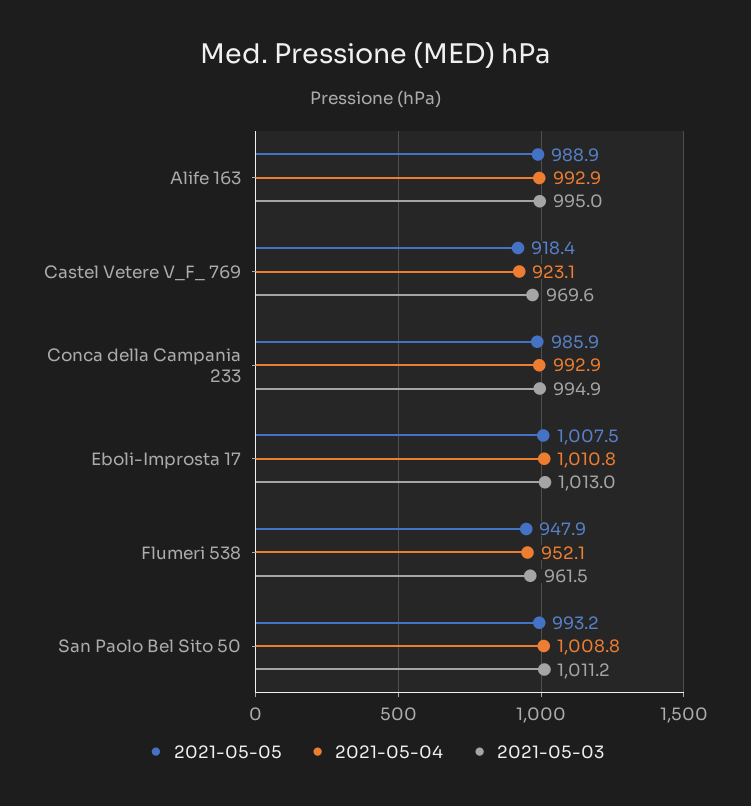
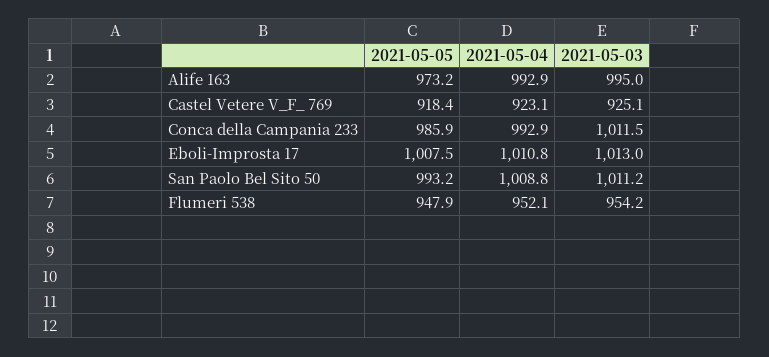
2021-05-05, Alife 163: 988.9 -> 973.2
2021-05-03, Castel Vetere V_F_ 769: 969.6 -> 925.1
2021-05-03, Conca della Campania 233: 994.9 -> 1011.5
2021-05-03, Flumeri 538: 961.5 -> 954.2

